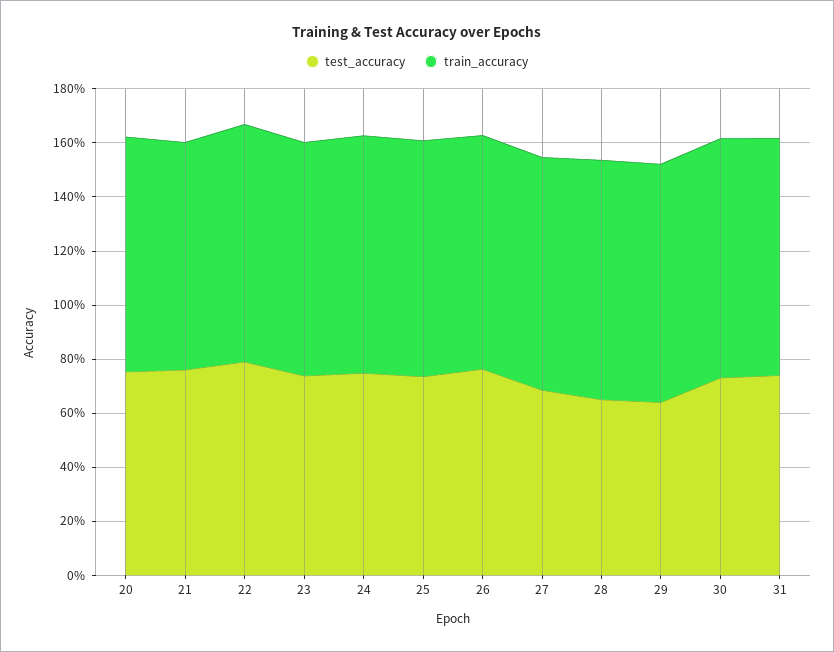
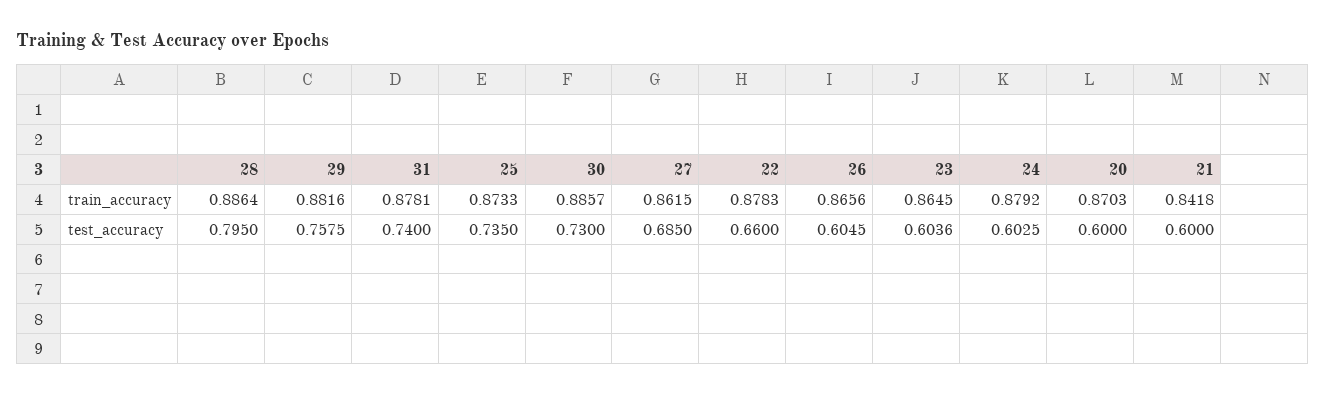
test_accuracy, 20: 0.75 -> 0.6
test_accuracy, 21: 0.75 -> 0.6
test_accuracy, 22: 0.8 -> 0.66
test_accuracy, 23: 0.75 -> 0.6036
test_accuracy, 24: 0.75 -> 0.6025
test_accuracy, 26: 0.75 -> 0.6045
test_accuracy, 28: 0.65 -> 0.795
test_accuracy, 29: 0.65 -> 0.7575

